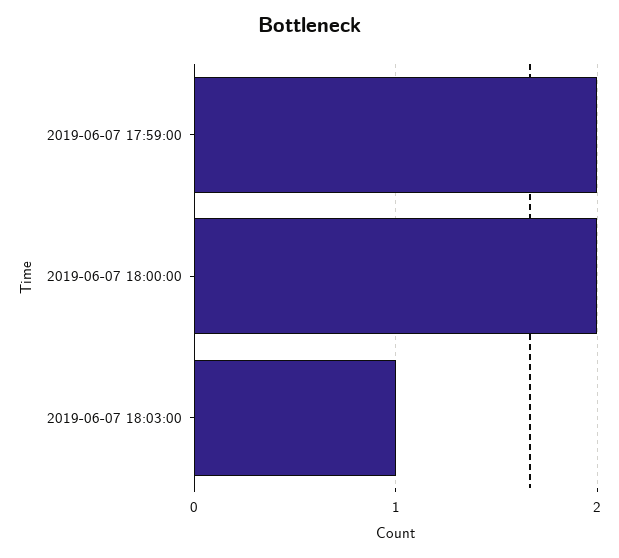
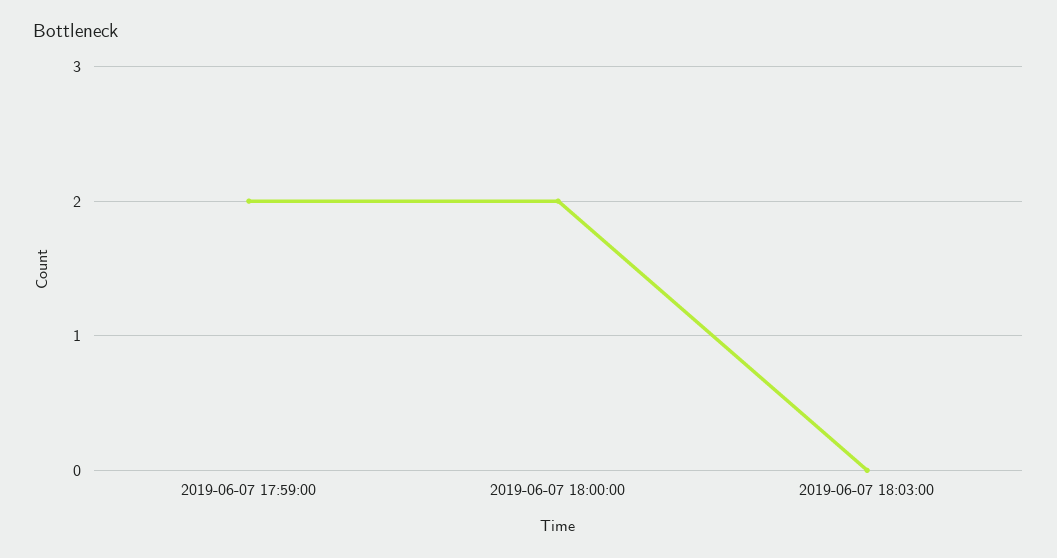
2019-06-07 18:03:00: 1 -> 0

